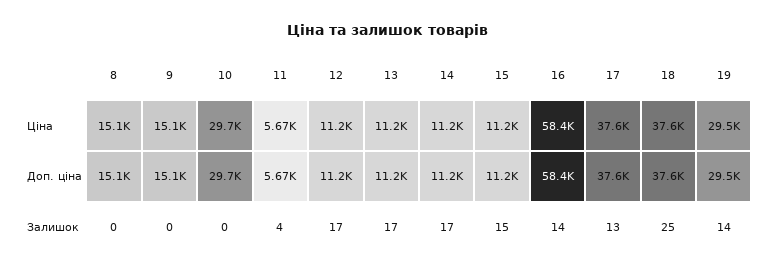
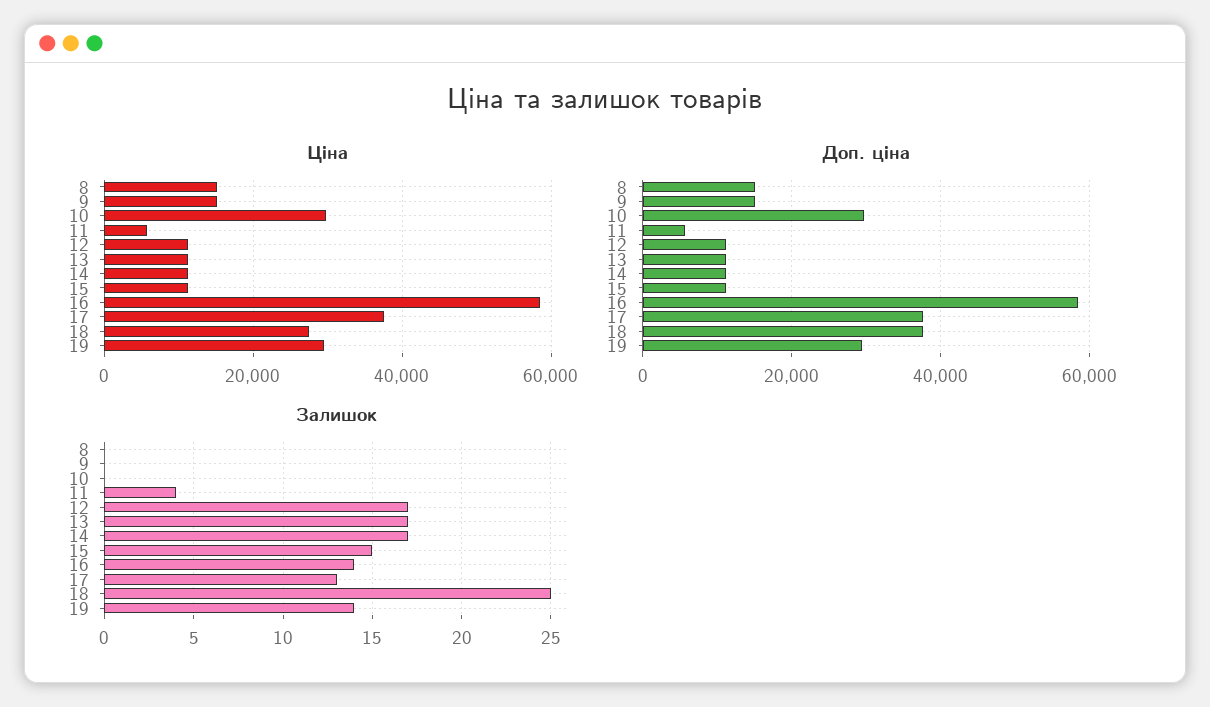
Ціна, 18: 37600 -> 28000

